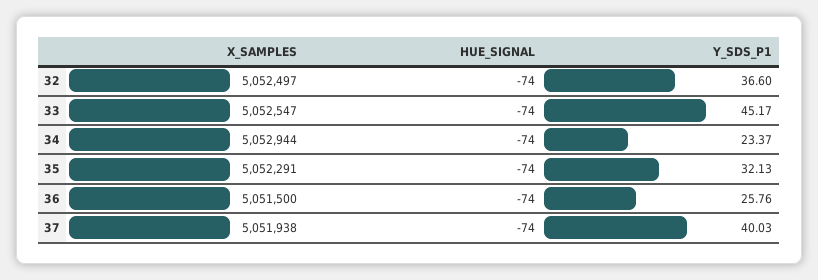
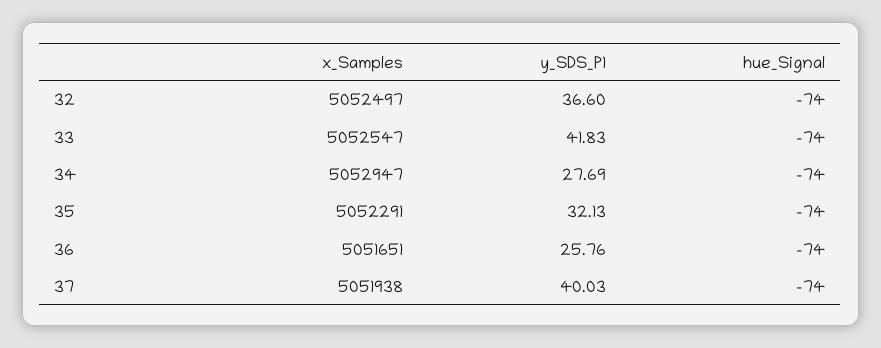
Y_SDS_P1, 33: 45.17 -> 41.83
X_SAMPLES, 34: 5052944 -> 5052947
Y_SDS_P1, 34: 23.37 -> 27.69
X_SAMPLES, 36: 5051500 -> 5051651

